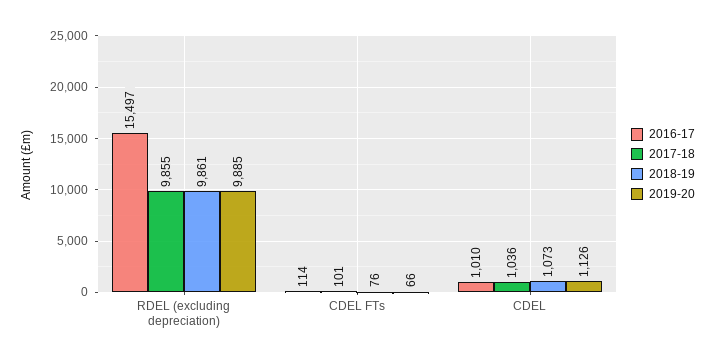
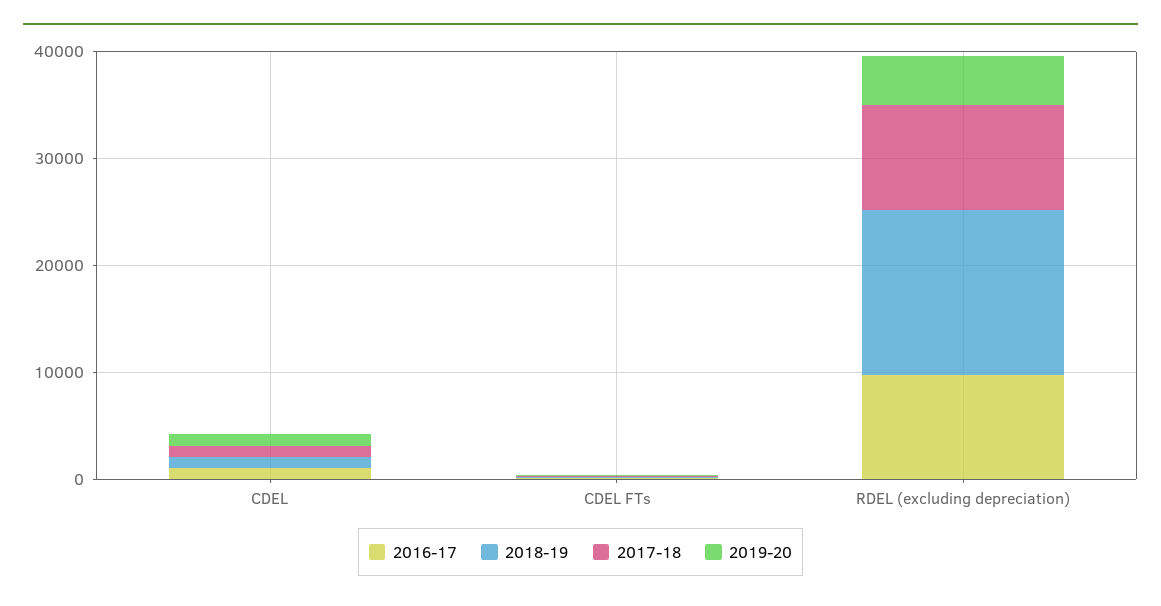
2016-17, RDEL (excluding depreciation): 15497 -> 10000
2018-19, RDEL (excluding depreciation): 9861 -> 16000
2019-20, RDEL (excluding depreciation): 9885 -> 4000

